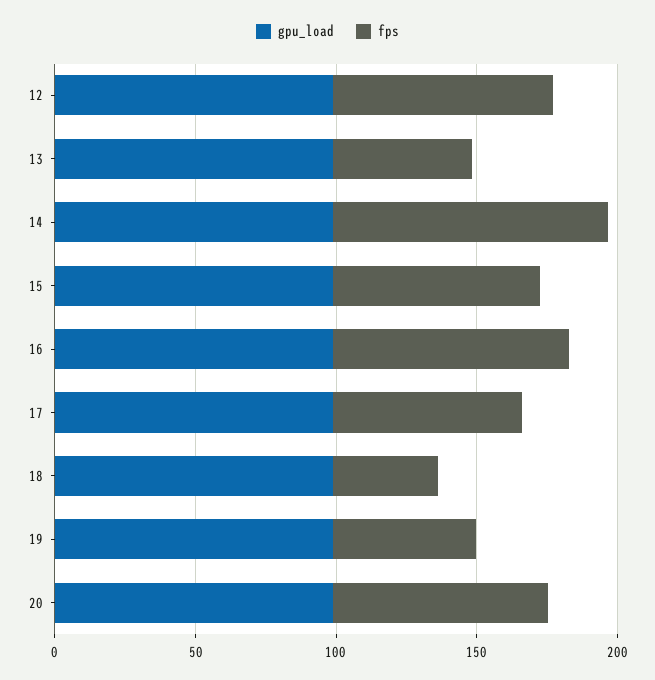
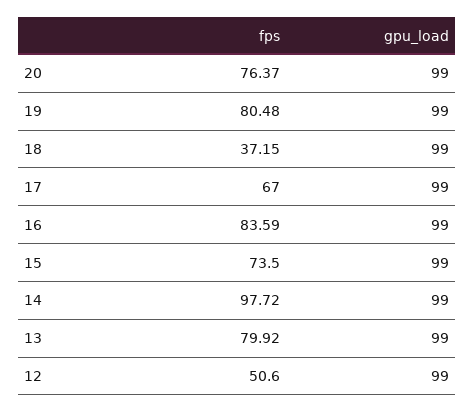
fps, 12: 80 -> 50.6
fps, 13: 50 -> 79.92
fps, 19: 50 -> 80.48

